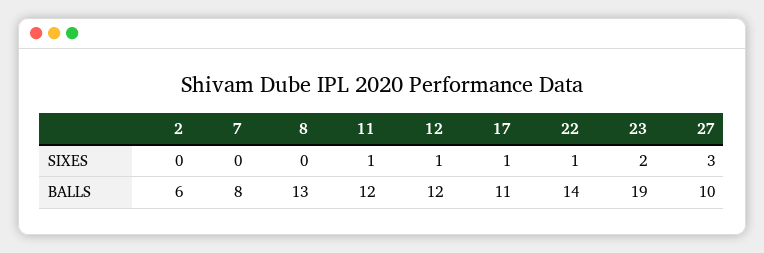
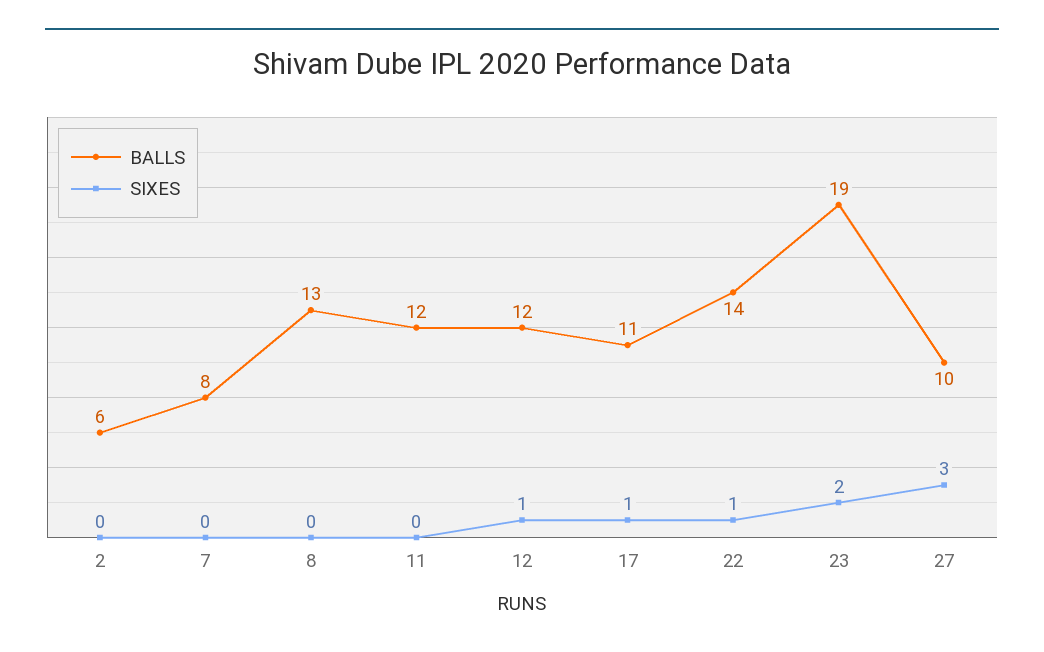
SIXES, 11: 1 -> 0

